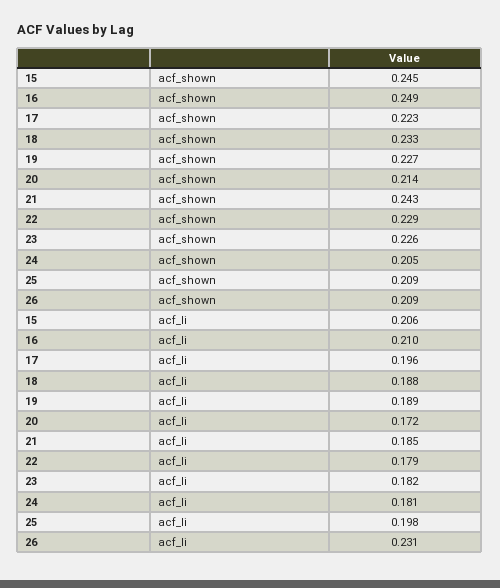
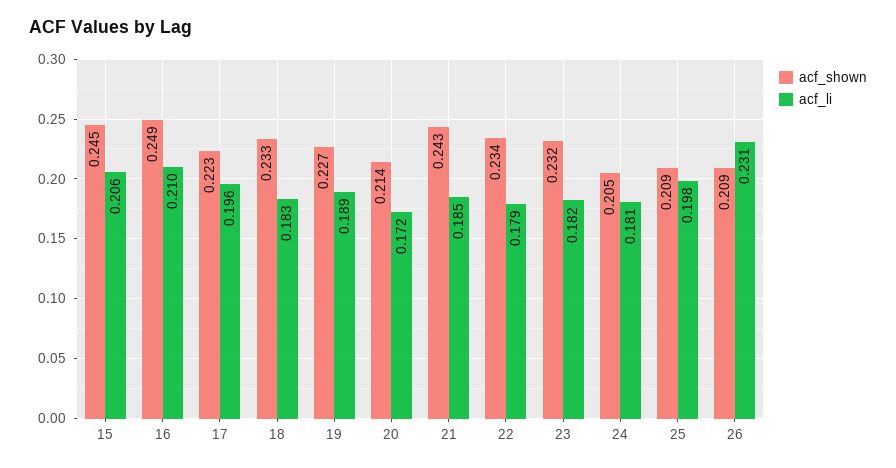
acf_shown, 22: 0.229 -> 0.234
acf_shown, 23: 0.226 -> 0.232
acf_li, 18: 0.188 -> 0.183

